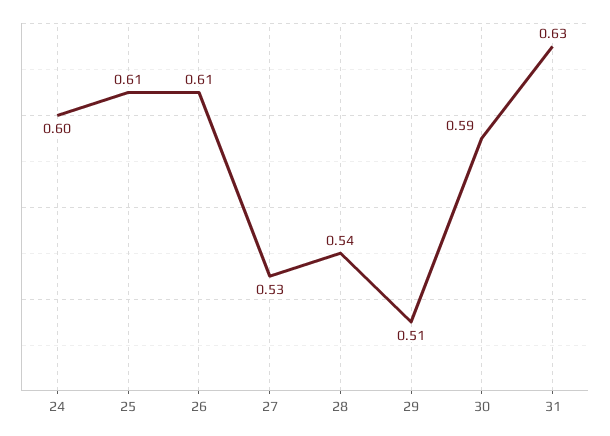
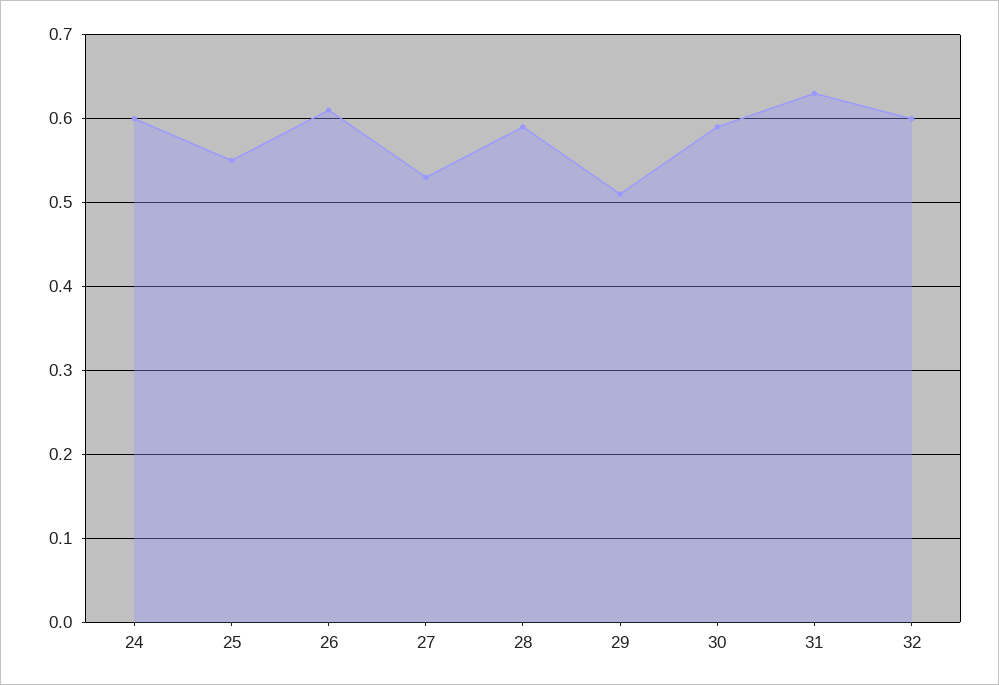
25: 0.61 -> 0.55
28: 0.54 -> 0.59
32: none -> 0.6

